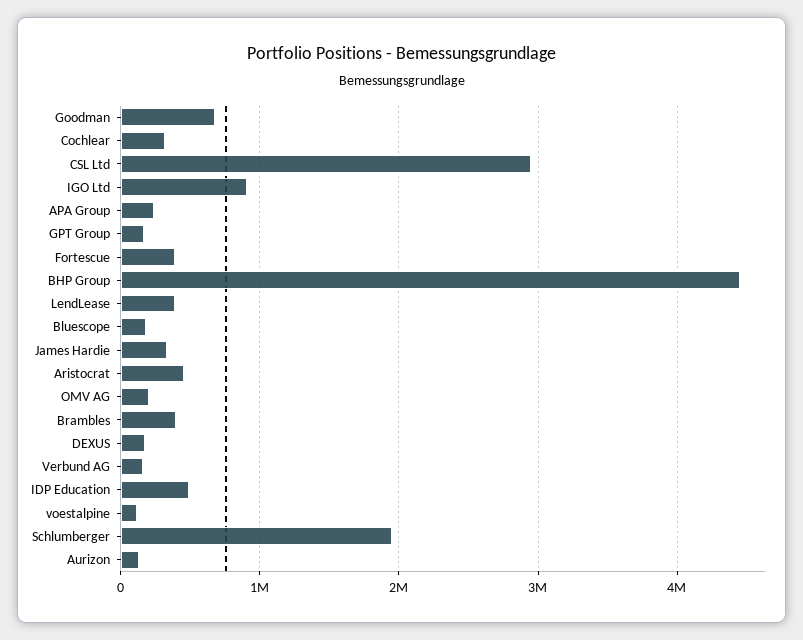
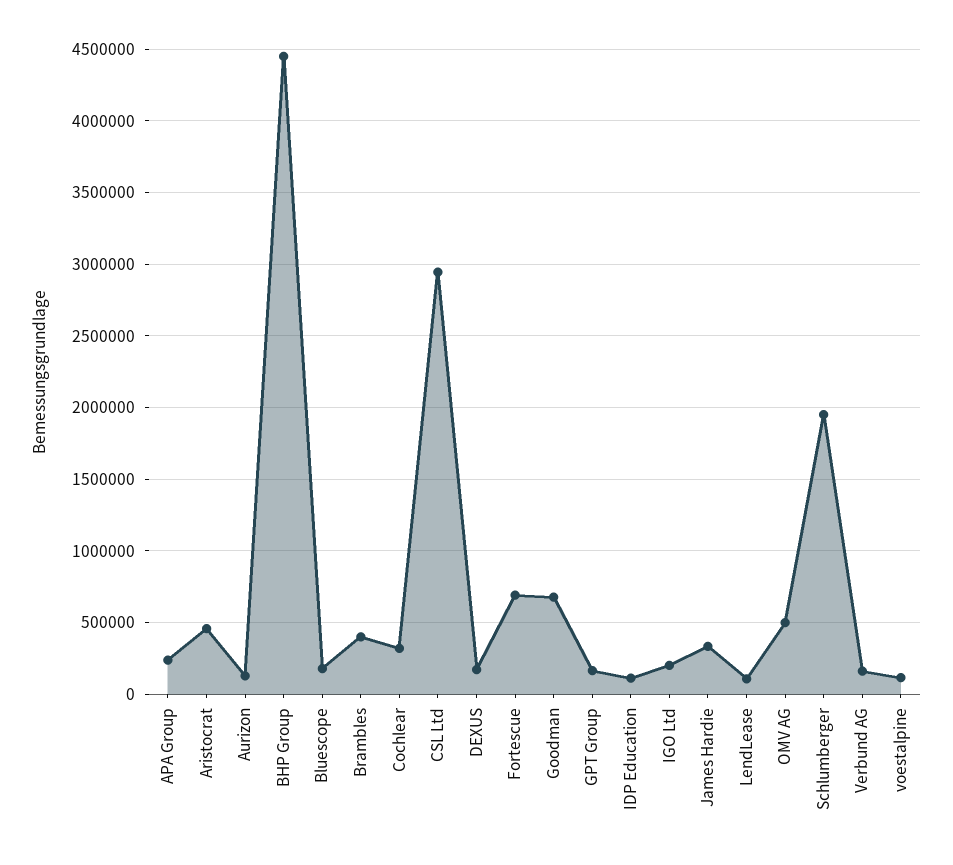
IGO Ltd: 900000 -> 200000
Fortescue: 400000 -> 700000
LendLease: 400000 -> 100000
OMV AG: 200000 -> 500000
IDP Education: 500000 -> 100000

